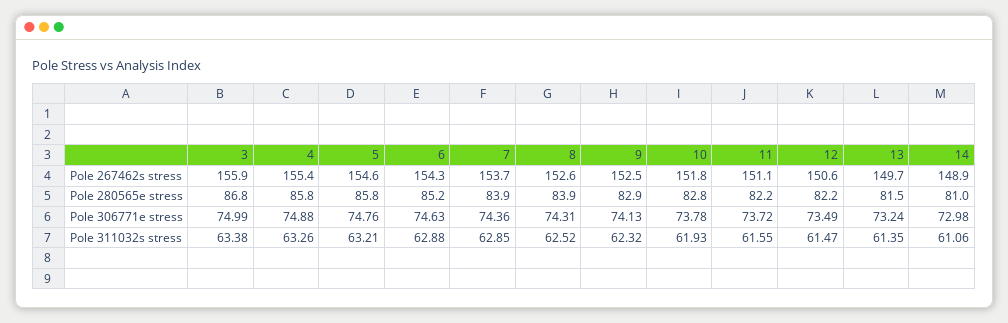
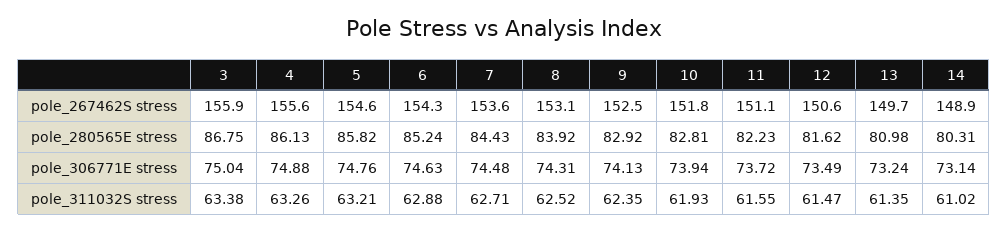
4, Pole 267462s stress: 155.4 -> 155.6
7, Pole 267462s stress: 153.7 -> 153.6
8, Pole 267462s stress: 152.6 -> 153.1
4, Pole 280565e stress: 85.8 -> 86.13
7, Pole 280565e stress: 83.9 -> 84.43
12, Pole 280565e stress: 82.2 -> 81.62
13, Pole 280565e stress: 81.5 -> 80.98
14, Pole 280565e stress: 81 -> 80.31
3, Pole 306771e stress: 74.99 -> 75.04
7, Pole 306771e stress: 74.36 -> 74.48
10, Pole 306771e stress: 73.78 -> 73.94
14, Pole 306771e stress: 72.98 -> 73.14
7, Pole 311032s stress: 62.85 -> 62.71
9, Pole 311032s stress: 62.32 -> 62.35
14, Pole 311032s stress: 61.06 -> 61.02

